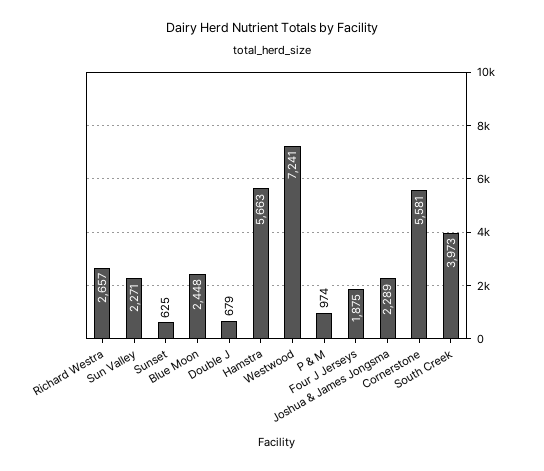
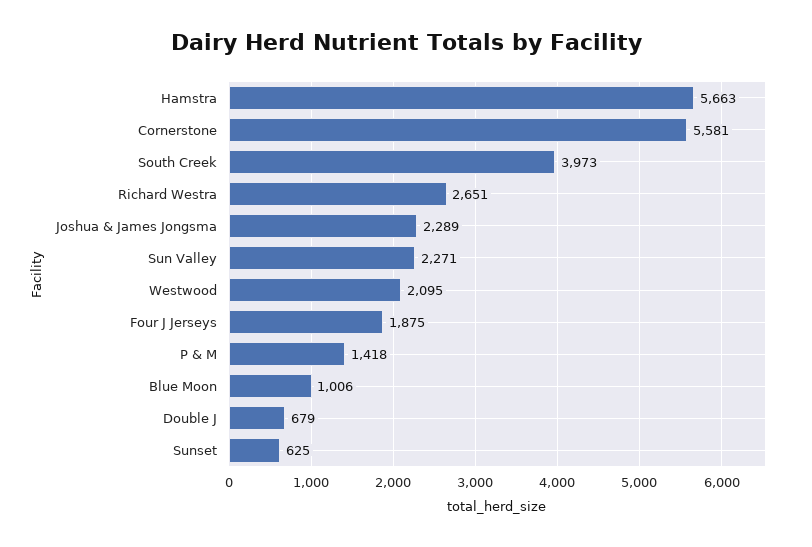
Richard Westra: 2657 -> 2651
Blue Moon: 2448 -> 1006
Westwood: 7241 -> 2095
P & M: 974 -> 1418

